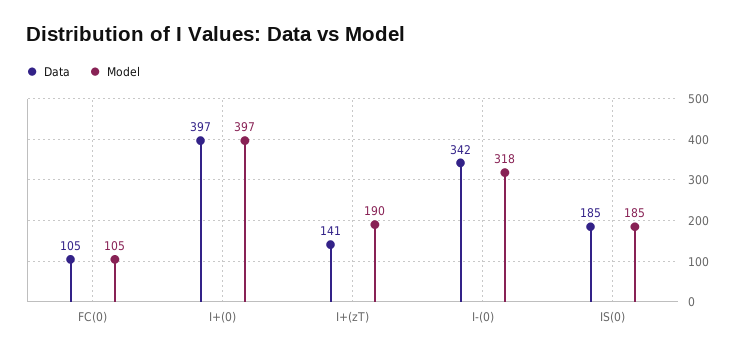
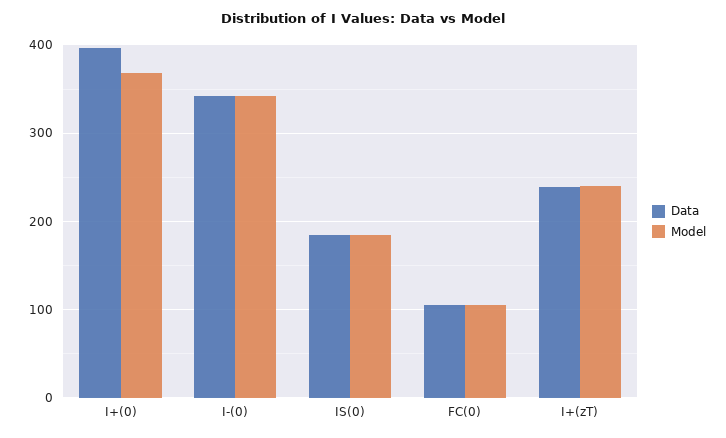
Model, I+(0): 397 -> 370
Data, I+(zT): 141 -> 240
Model, I+(zT): 190 -> 240
Model, I-(0): 318 -> 340

